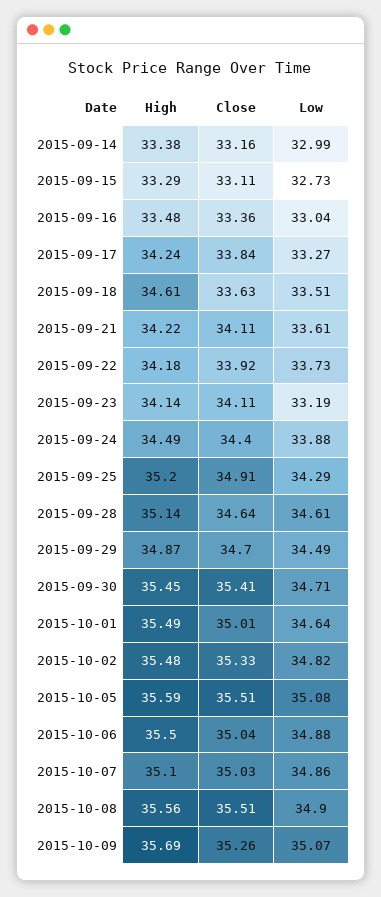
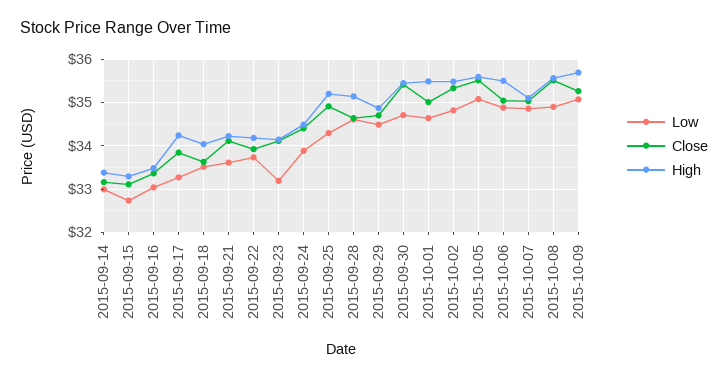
High, 2015-09-18: 34.61 -> 34

